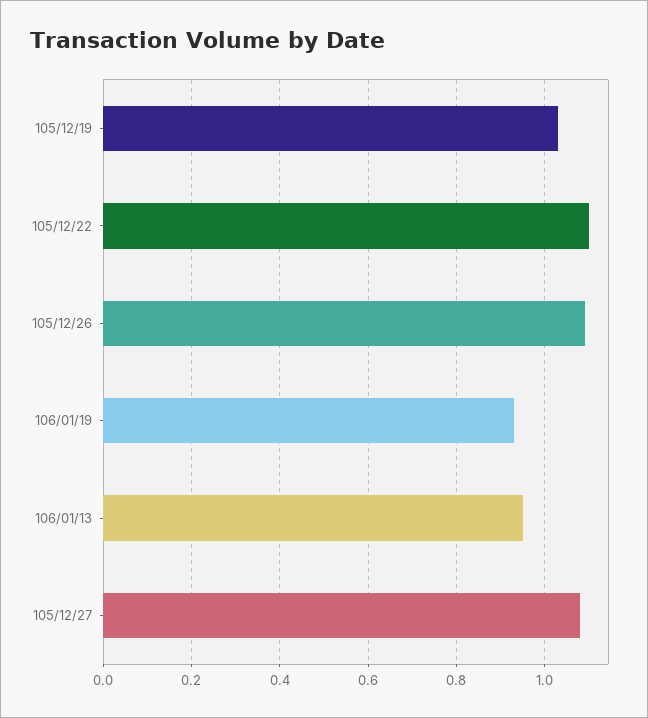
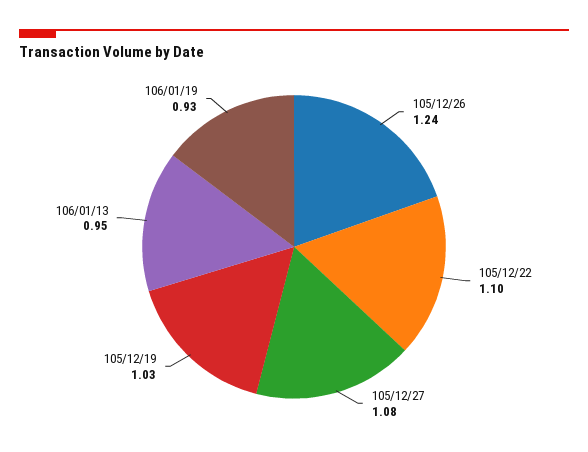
105/12/26: 1.1 -> 1.24

